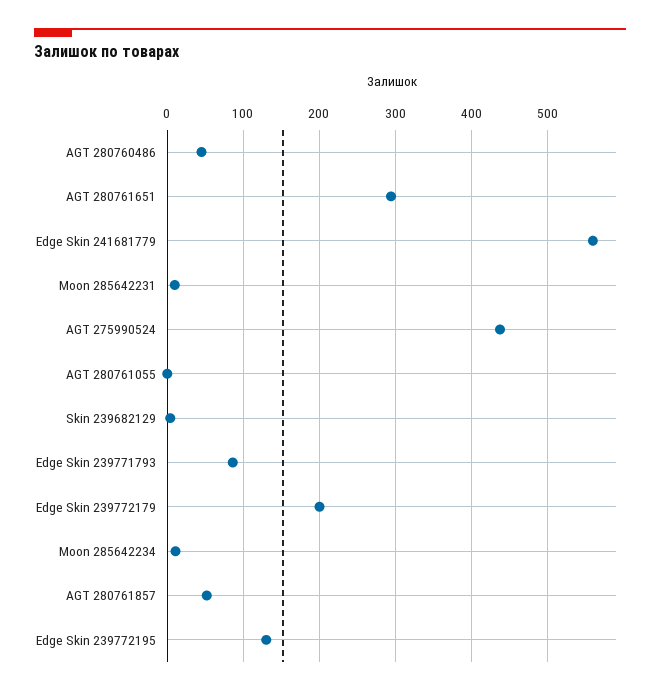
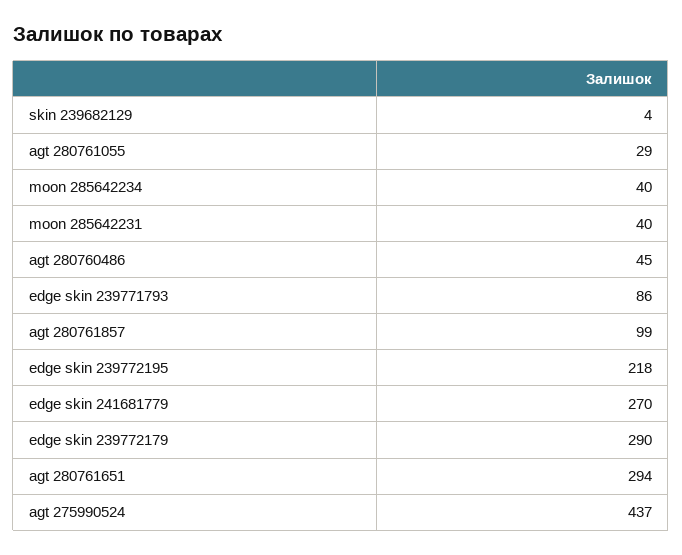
Edge Skin 241681779: 560 -> 270
Moon 285642231: 10 -> 40
AGT 280761055: 0 -> 29
Edge Skin 239772179: 200 -> 290
Moon 285642234: 10 -> 40
AGT 280761857: 50 -> 99
Edge Skin 239772195: 130 -> 218

